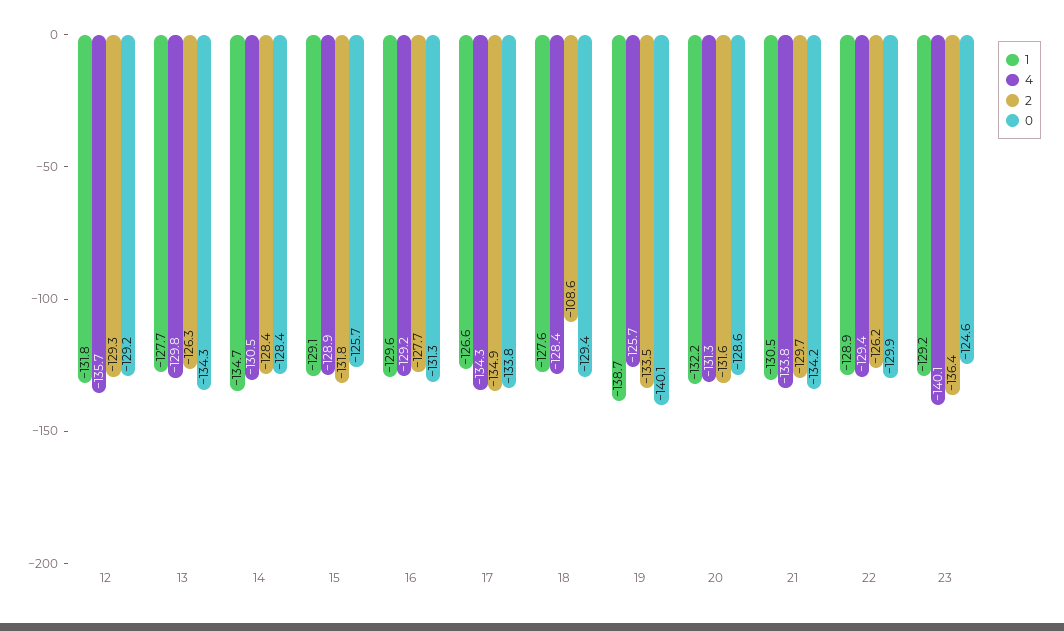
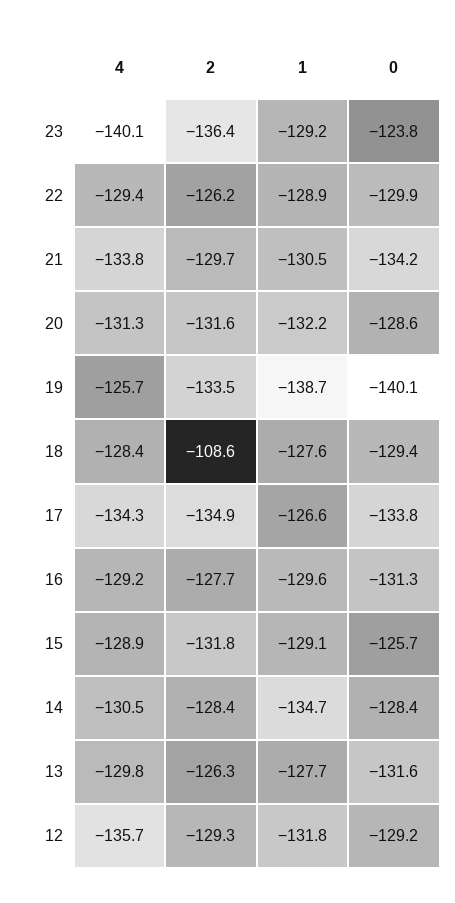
0, 13: -134.3 -> -131.6
0, 23: -124.6 -> -123.8

